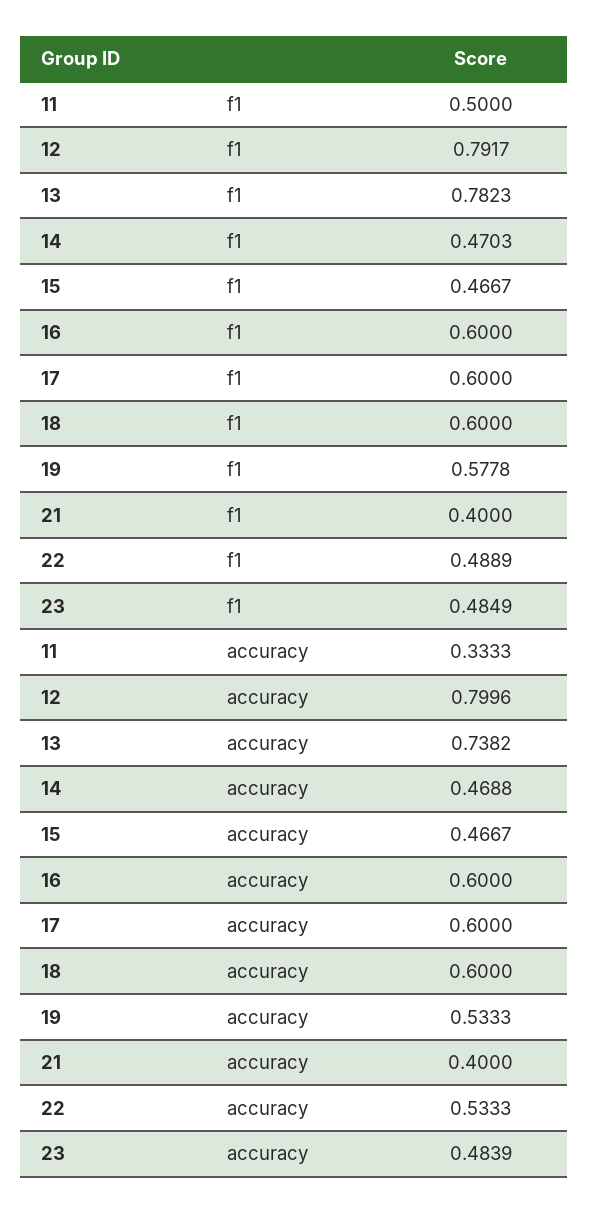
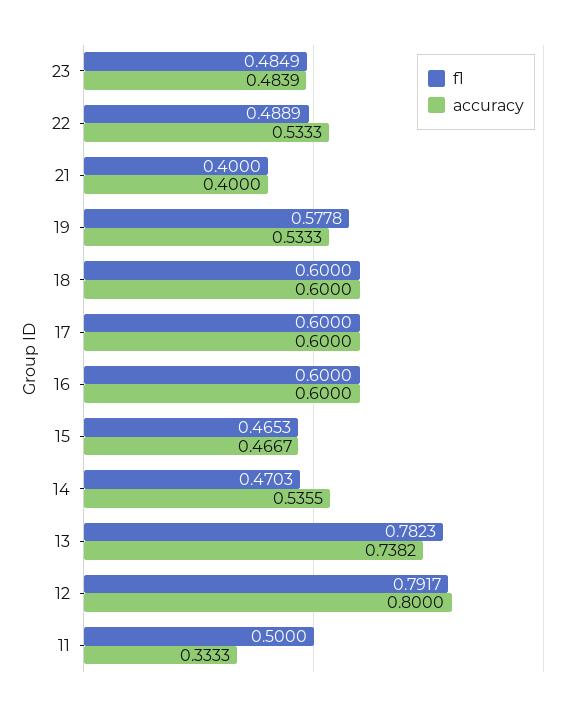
f1, 15: 0.4667 -> 0.4653
accuracy, 12: 0.7996 -> 0.8
accuracy, 14: 0.4688 -> 0.5355

